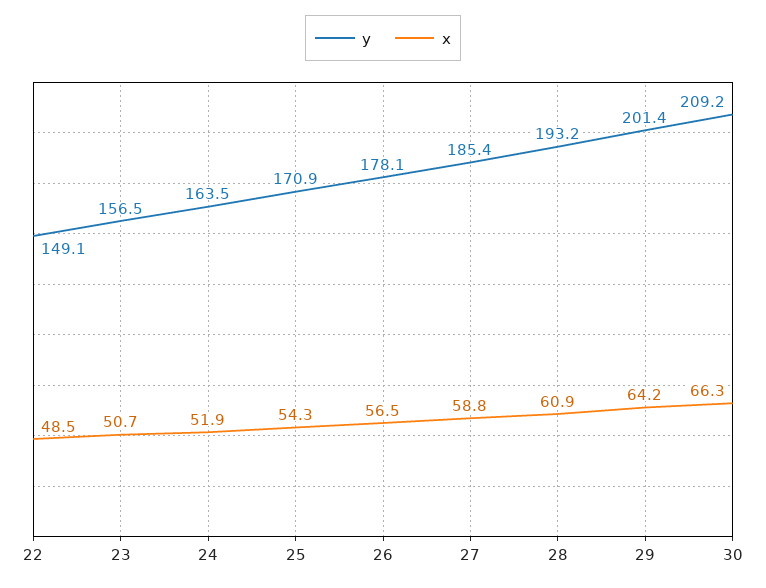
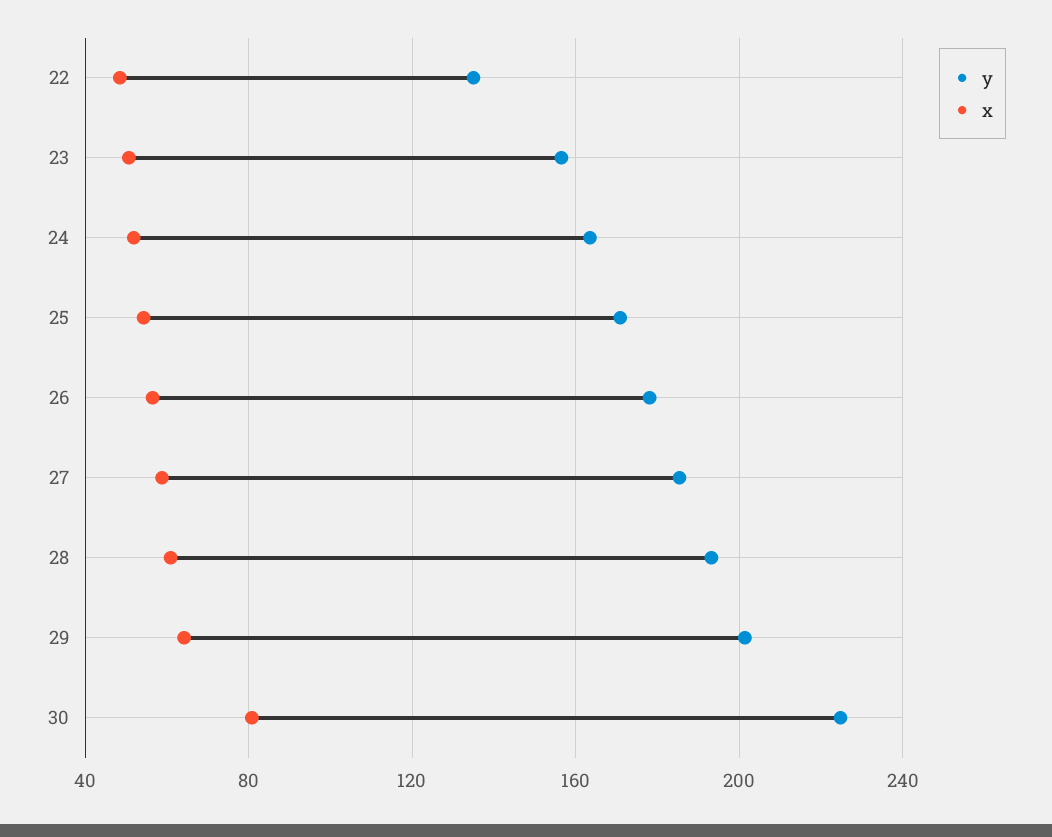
y, 22: 149.1 -> 135
y, 30: 209.2 -> 225
x, 30: 66.3 -> 80

